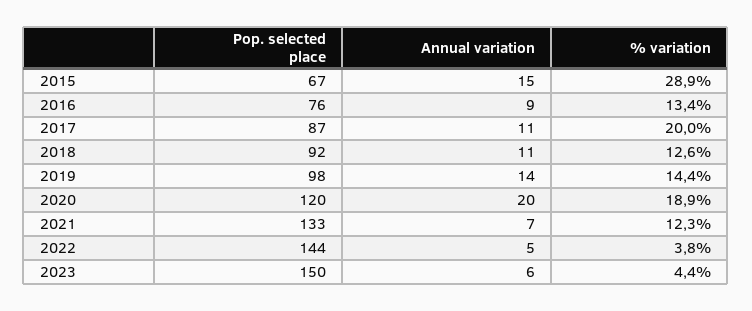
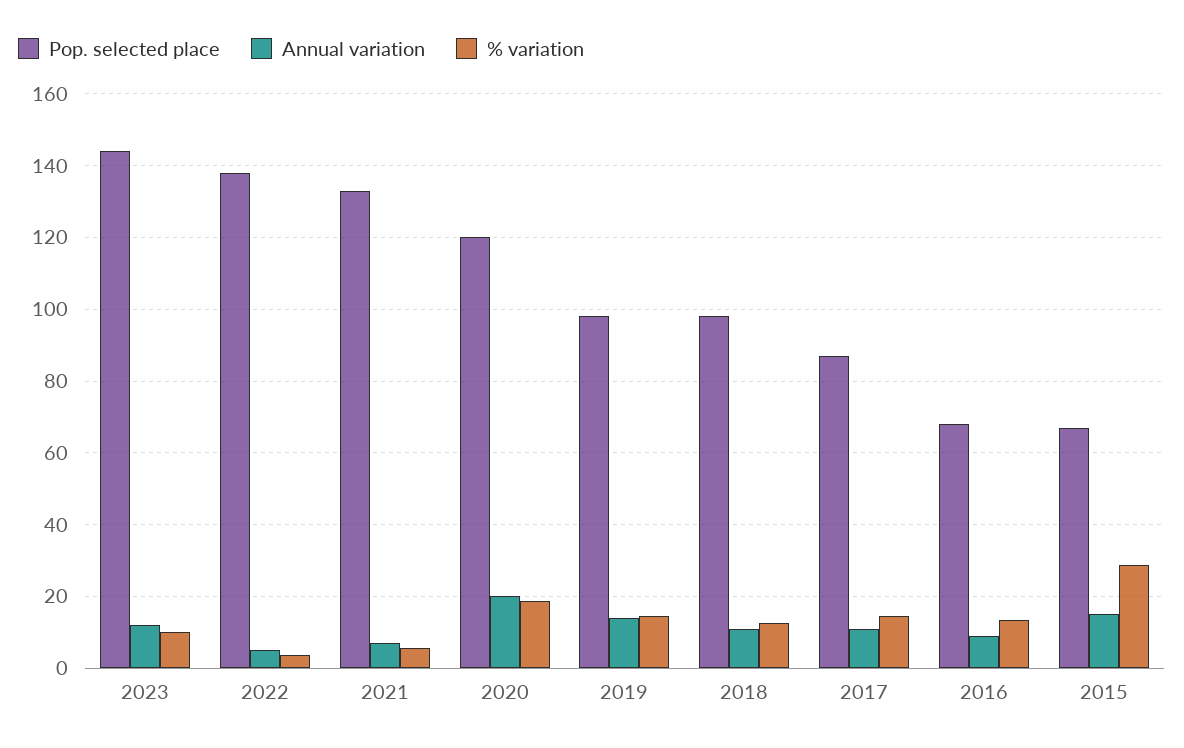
Pop. selected place, 2016: 76 -> 68
% variation, 2017: 20 -> 14
Pop. selected place, 2018: 92 -> 98
% variation, 2021: 12.3 -> 6
Pop. selected place, 2022: 144 -> 138
Pop. selected place, 2023: 150 -> 144
Annual variation, 2023: 6 -> 12
% variation, 2023: 4.4 -> 10

